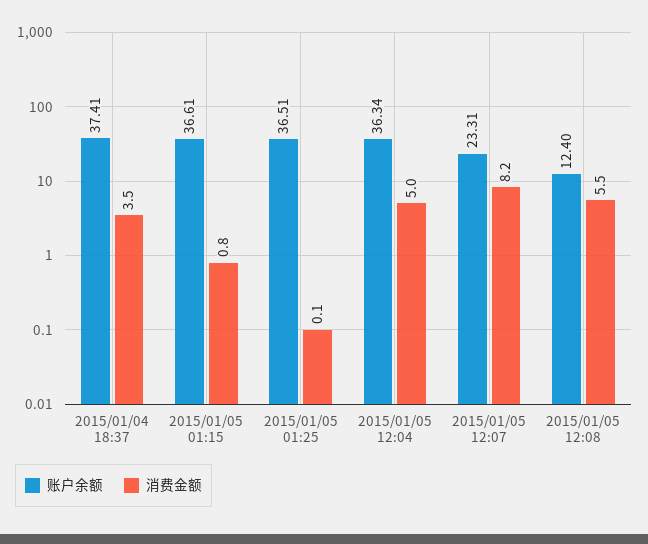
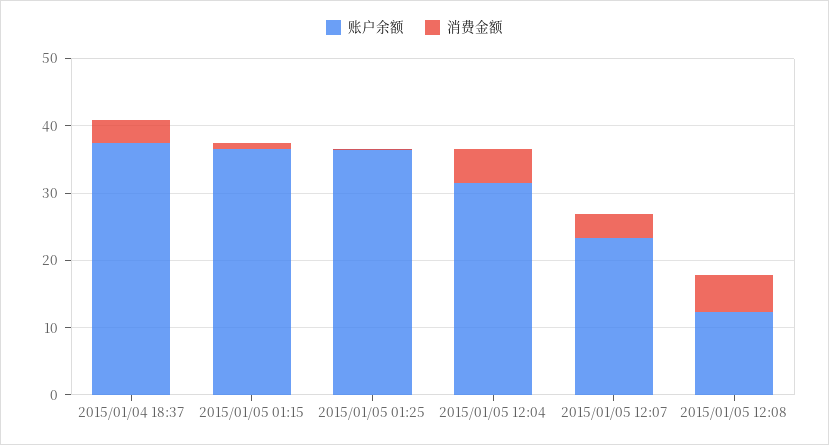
账户余额, 2015/01/05 12:04: 36.34 -> 32
消费金额, 2015/01/05 12:07: 8.2 -> 4

